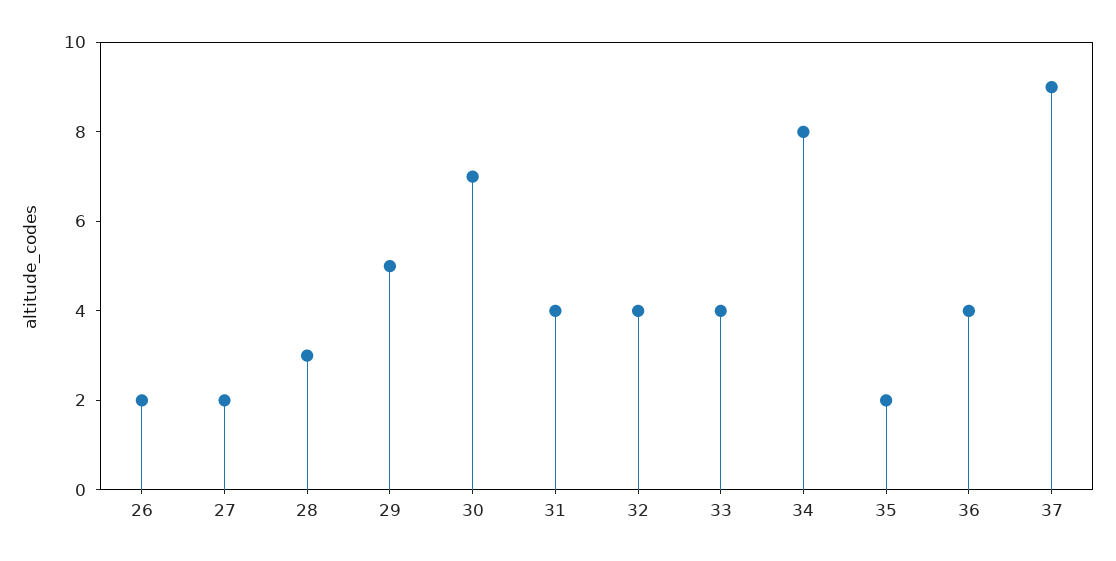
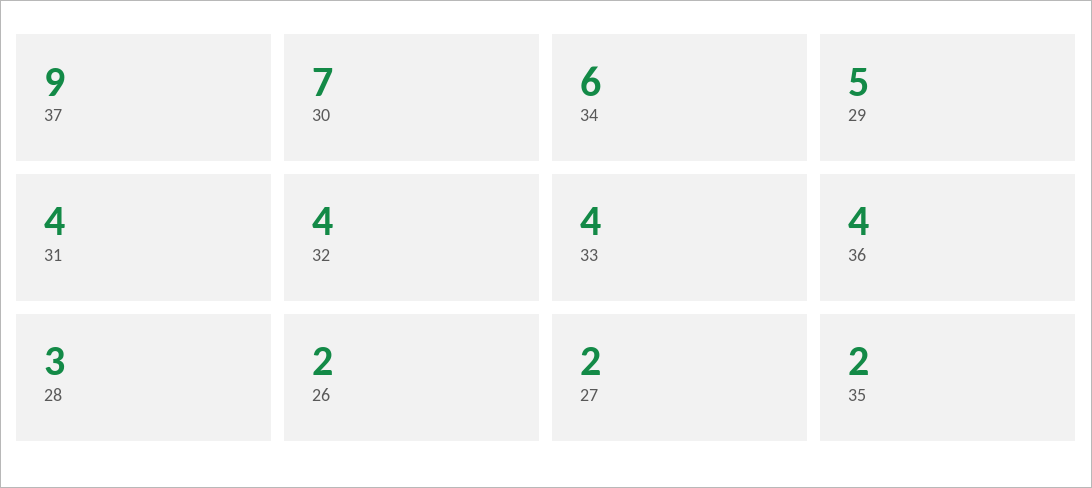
34: 8 -> 6

